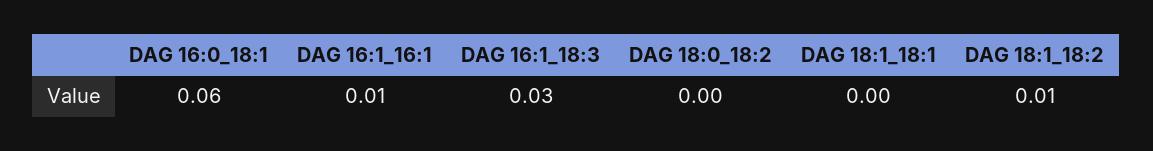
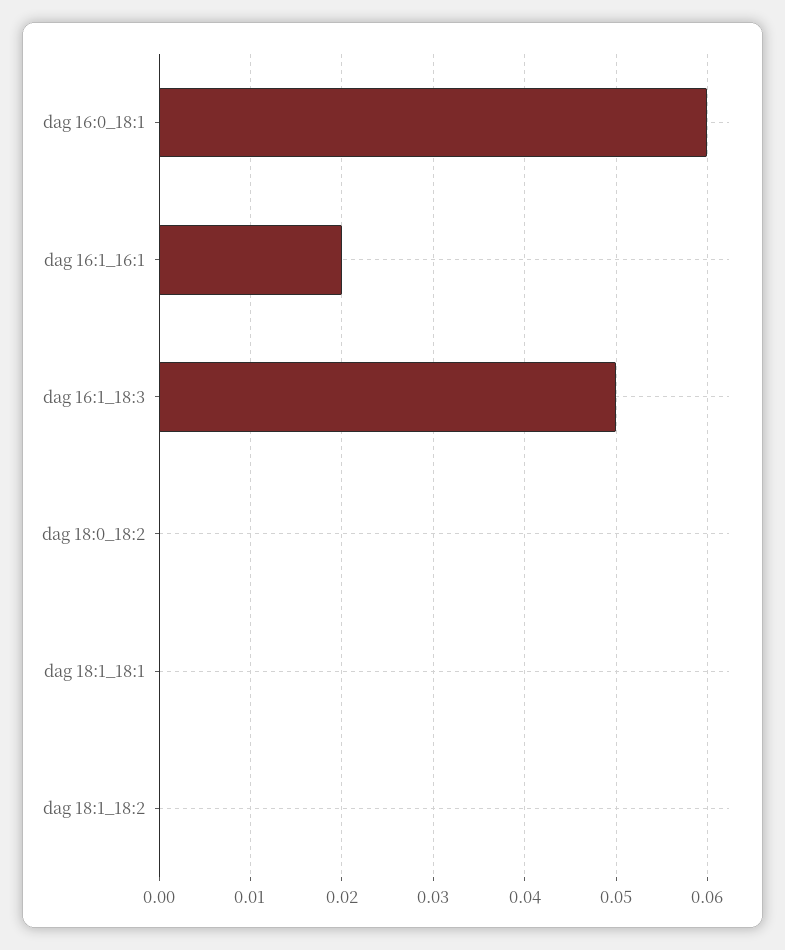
DAG 16:1_16:1: 0.01 -> 0.02
DAG 16:1_18:3: 0.03 -> 0.05
DAG 18:1_18:2: 0.01 -> 0

